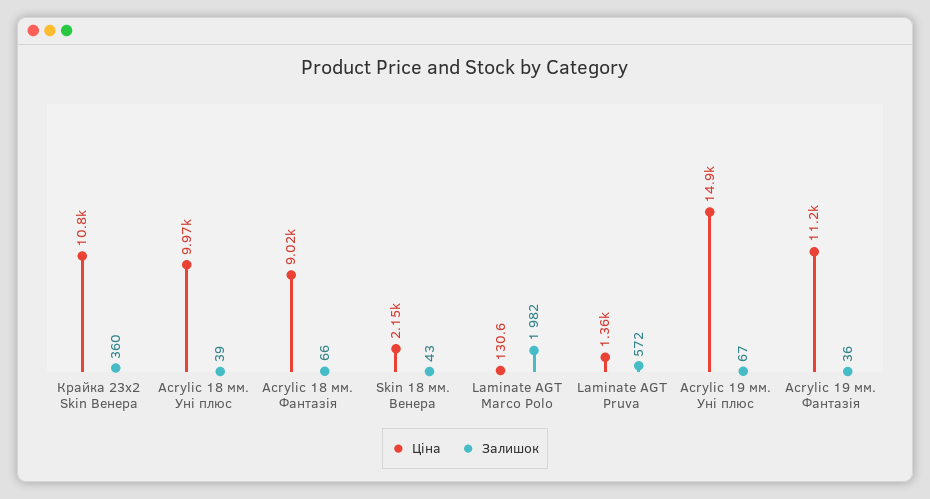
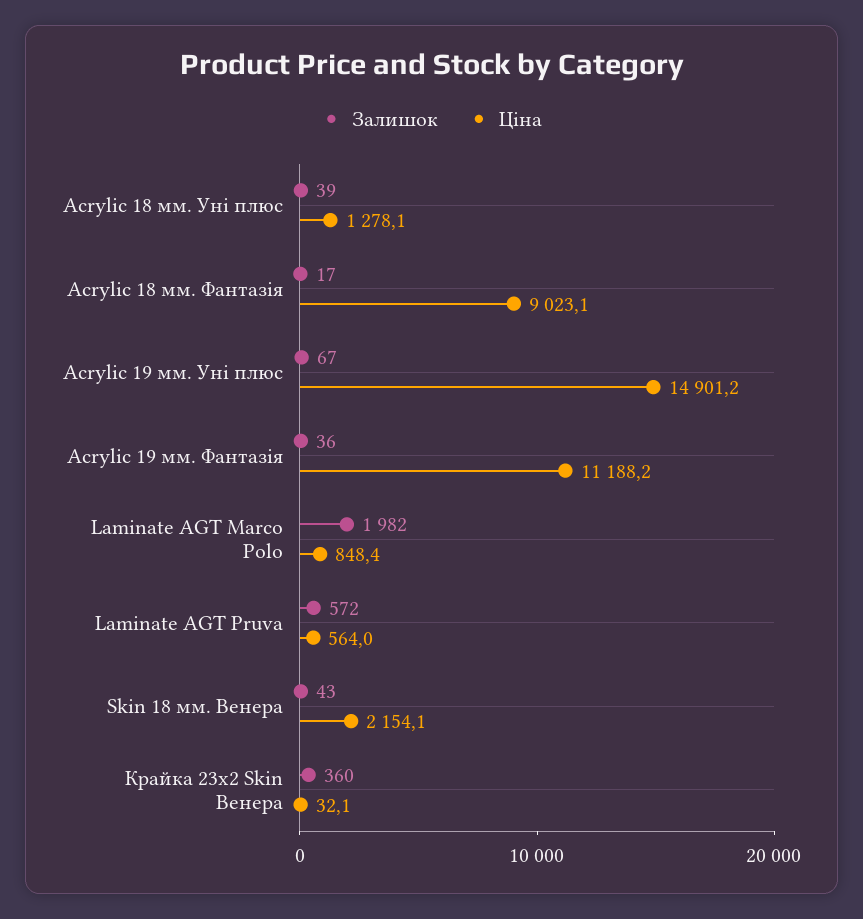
Ціна, Крайка 23x2 Skin Венера: 10800 -> 32.1
Ціна, Acrylic 18 мм. Уні плюс: 9970 -> 1278.1
Залишок, Acrylic 18 мм. Фантазія: 66 -> 17
Ціна, Laminate AGT Marco Polo: 130.6 -> 848.4
Ціна, Laminate AGT Pruva: 1360 -> 564

